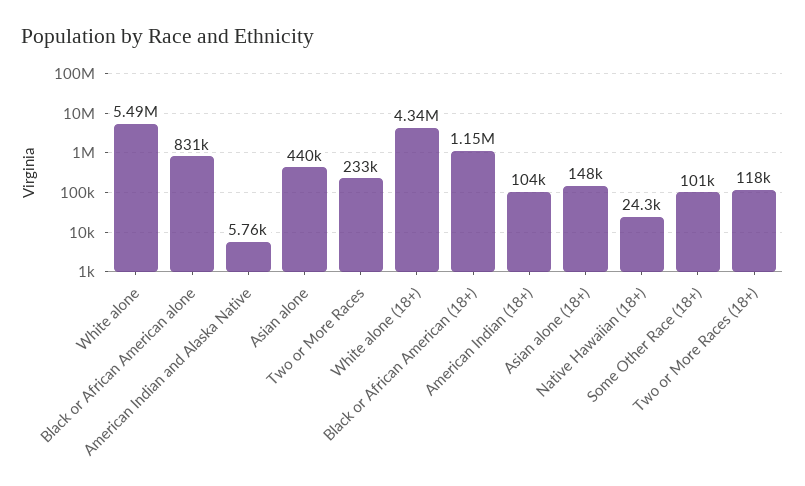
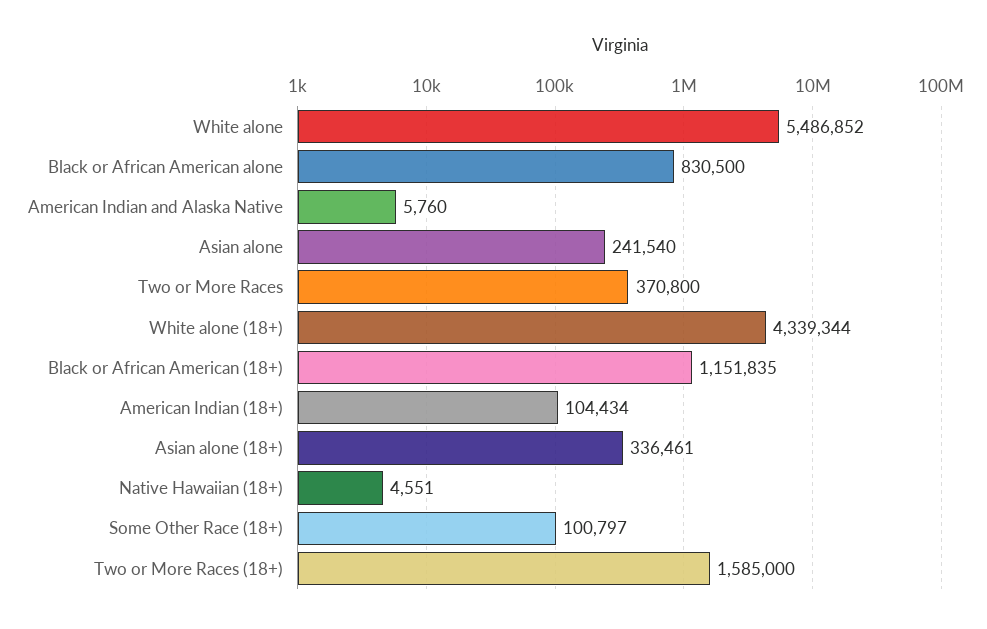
Asian alone: 440000 -> 241540
Two or More Races: 233000 -> 370800
Asian alone (18+): 148000 -> 336461
Native Hawaiian (18+): 24300 -> 4551
Two or More Races (18+): 118000 -> 1585000

